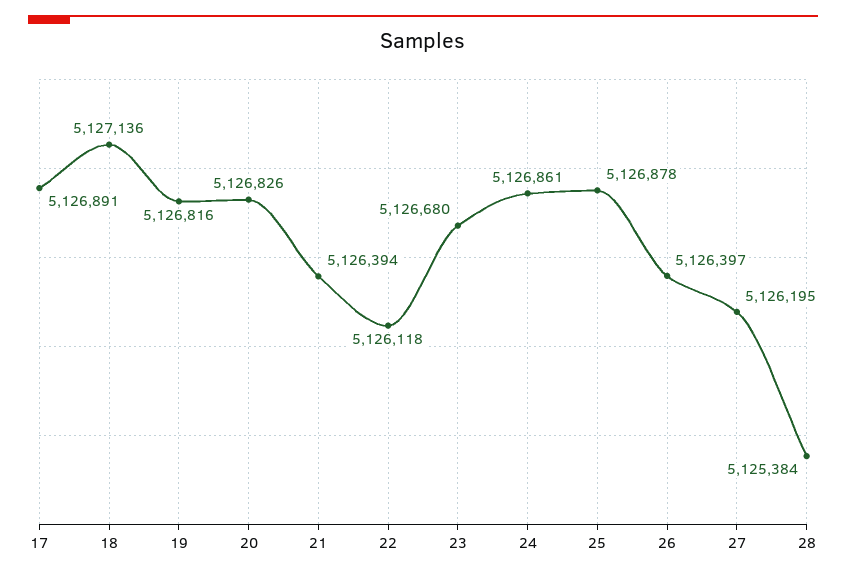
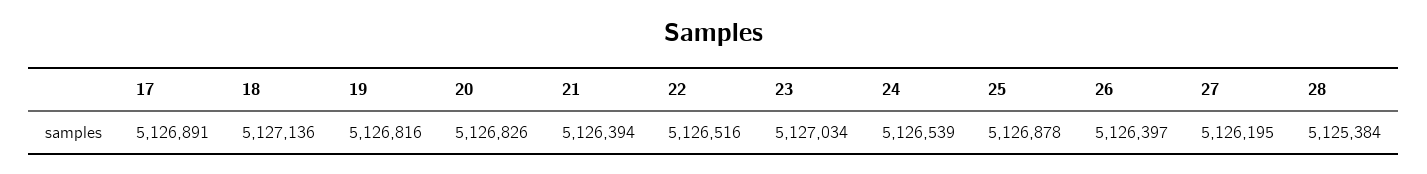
22: 5126118 -> 5126516
23: 5126680 -> 5127034
24: 5126861 -> 5126539

